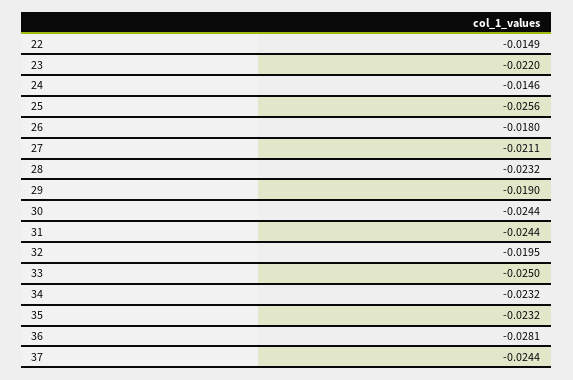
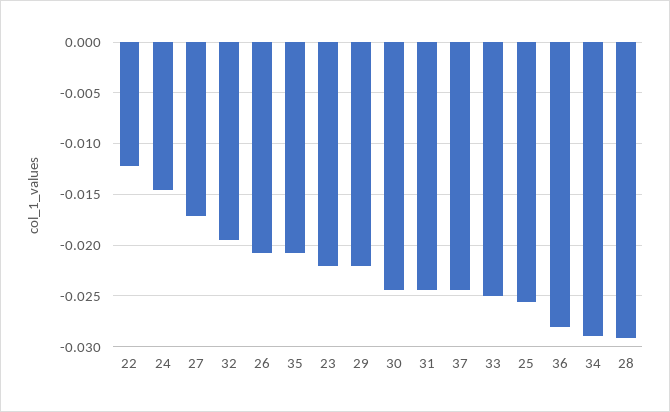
22: -0.0149 -> -0.012
26: -0.018 -> -0.021
27: -0.0211 -> -0.017
28: -0.0232 -> -0.029
29: -0.019 -> -0.022
34: -0.0232 -> -0.029
35: -0.0232 -> -0.021

